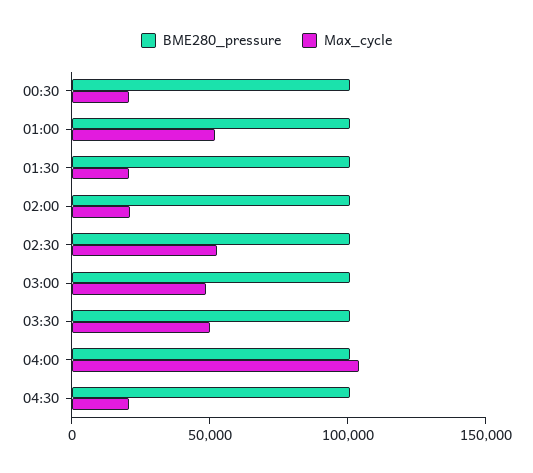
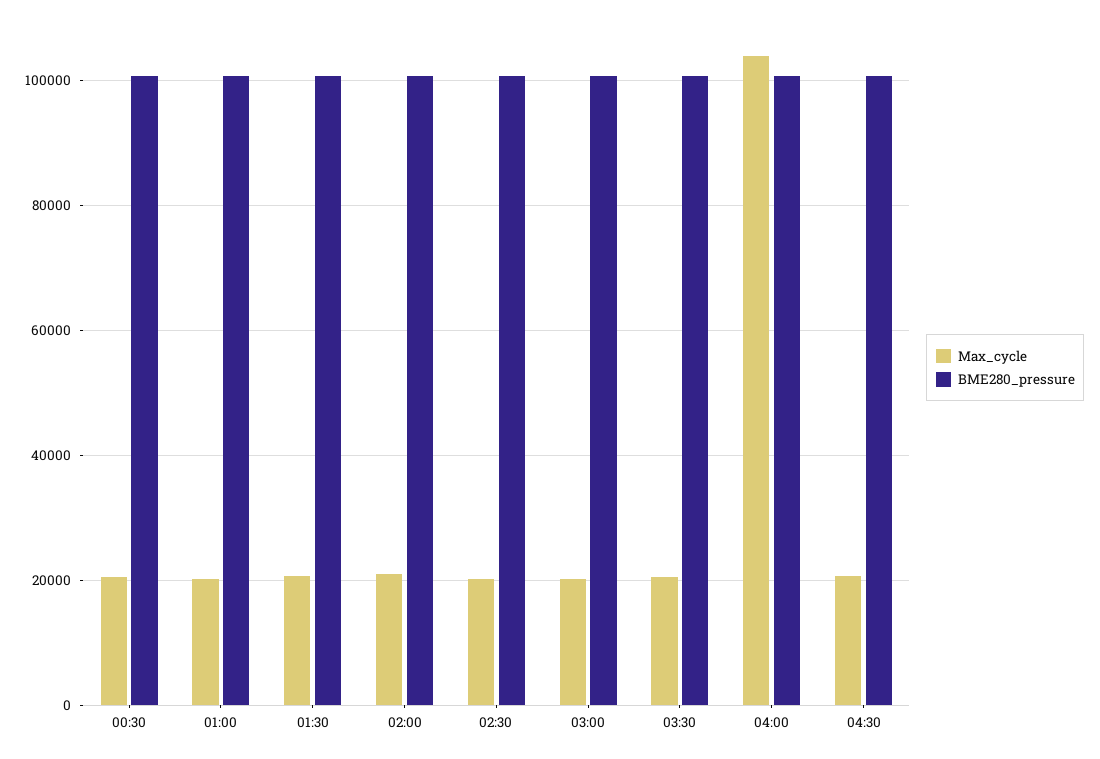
Max_cycle, 01:00: 50000 -> 20000
Max_cycle, 02:30: 50000 -> 20000
Max_cycle, 03:00: 50000 -> 20000
Max_cycle, 03:30: 50000 -> 20000

